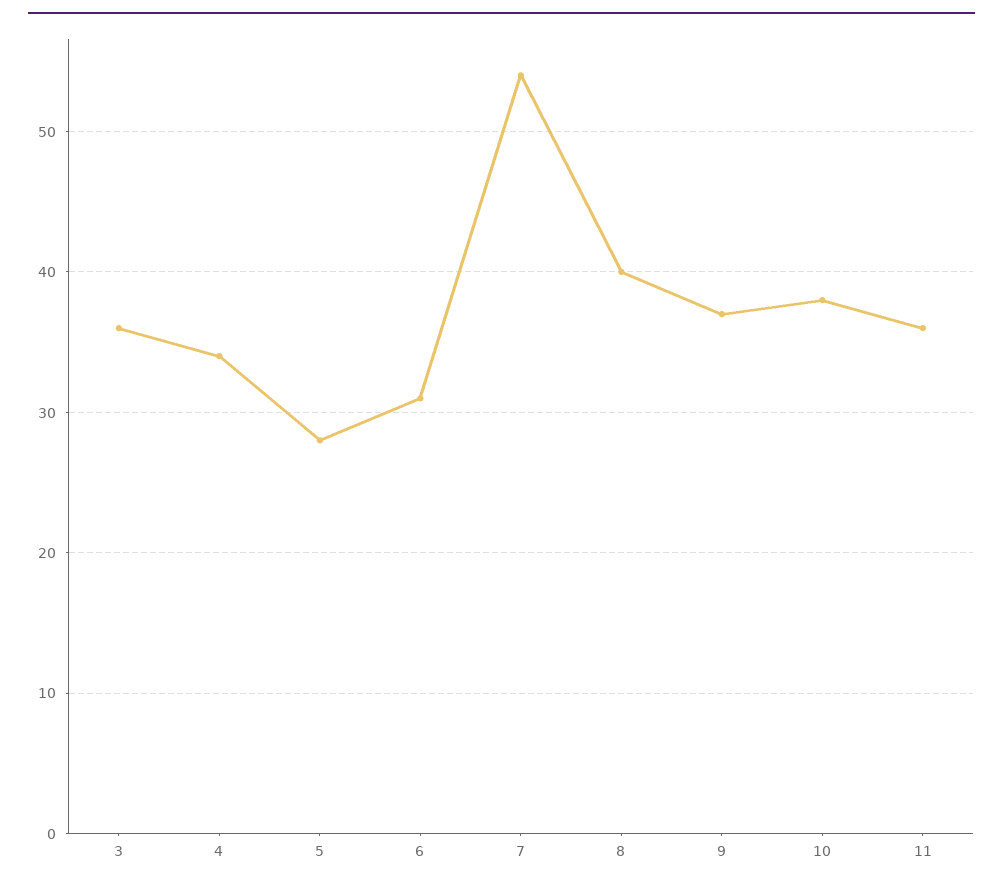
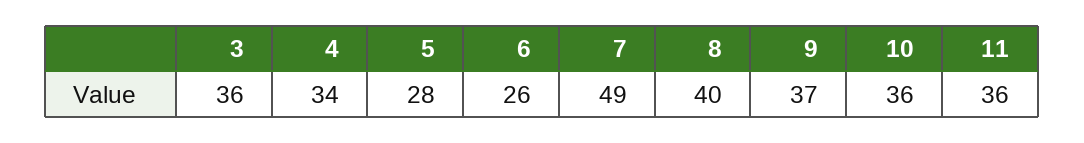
6: 31 -> 26
7: 54 -> 49
10: 38 -> 36

